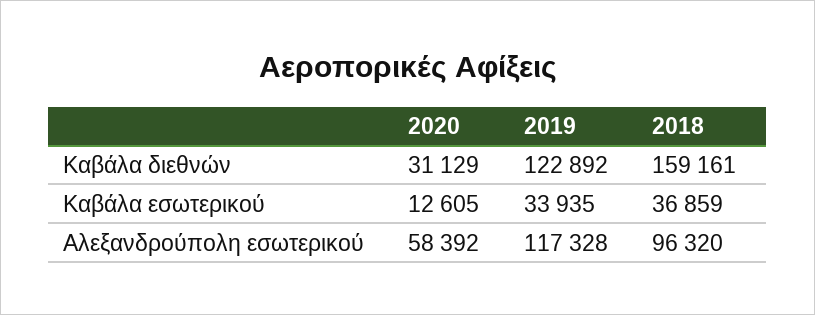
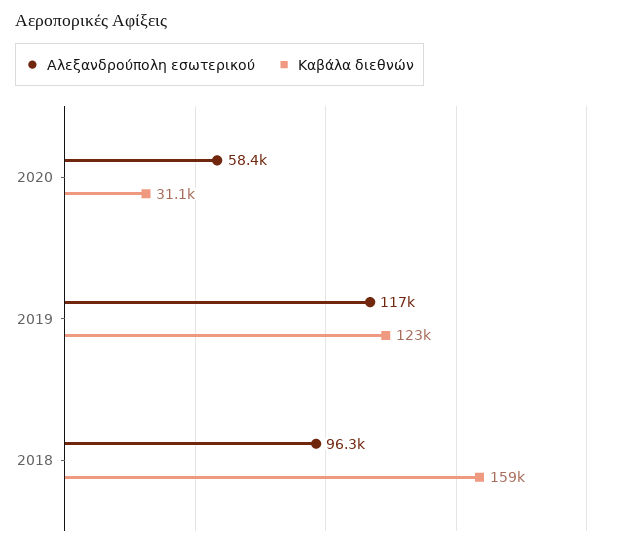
Καβάλα εσωτερικού, 2020: 12605 -> none
Καβάλα εσωτερικού, 2019: 33935 -> none
Καβάλα εσωτερικού, 2018: 36859 -> none

